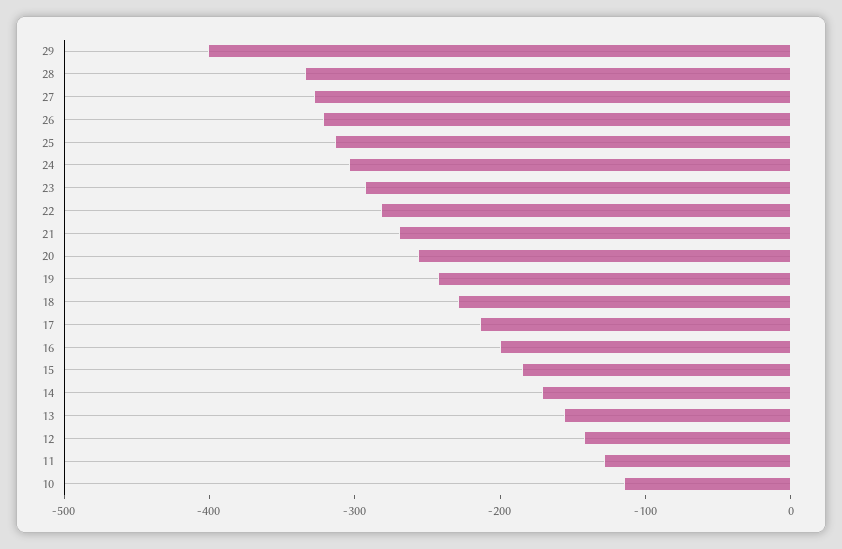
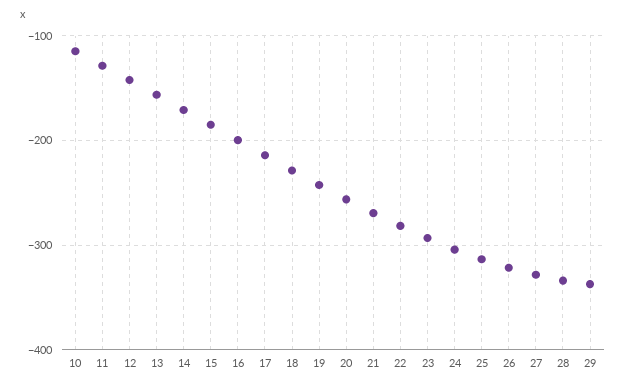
29: -400 -> -340

